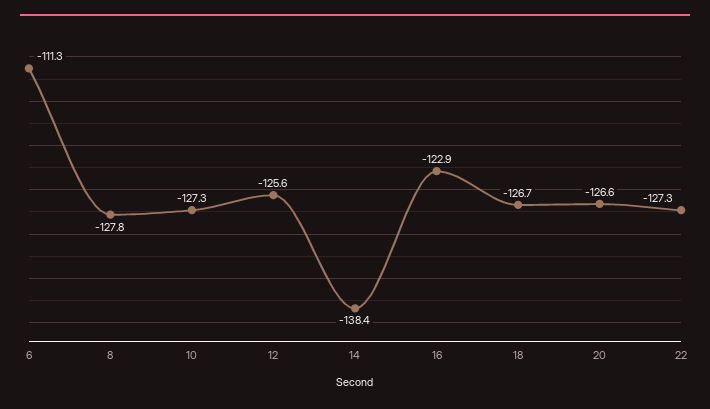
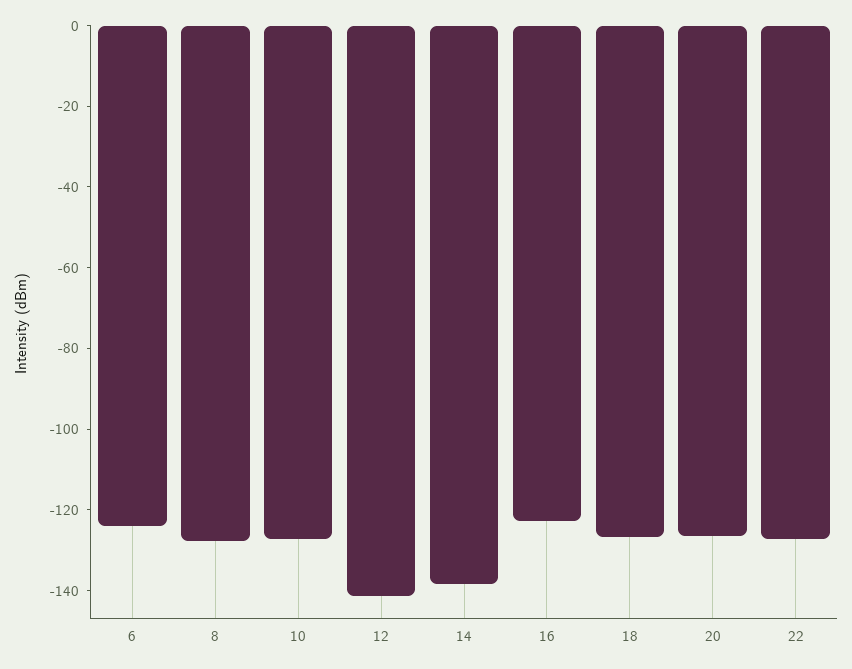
6: -111.3 -> -125
12: -125.6 -> -140

